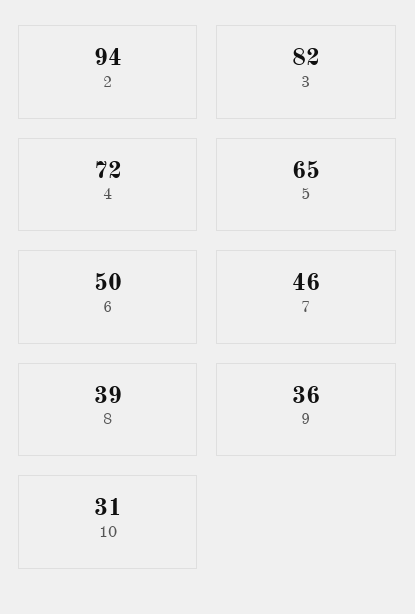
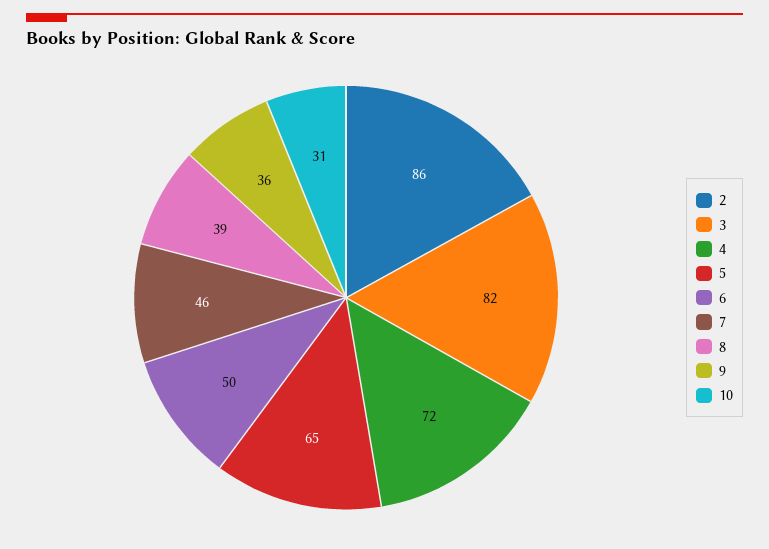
2: 94 -> 86

